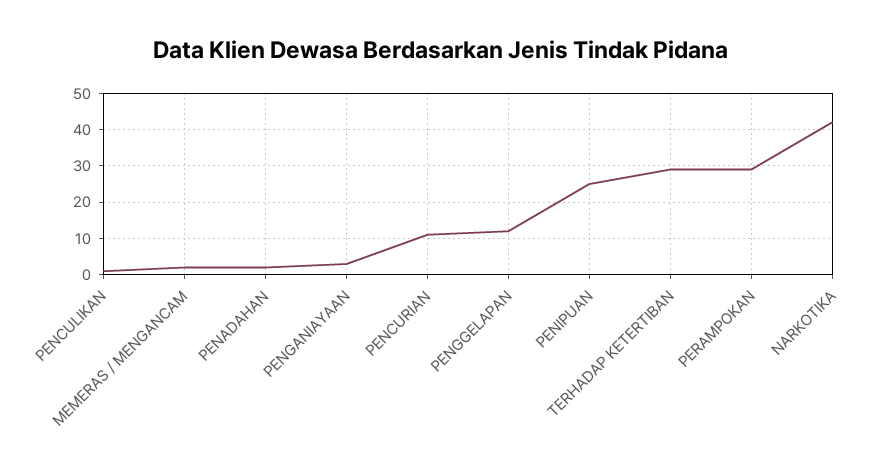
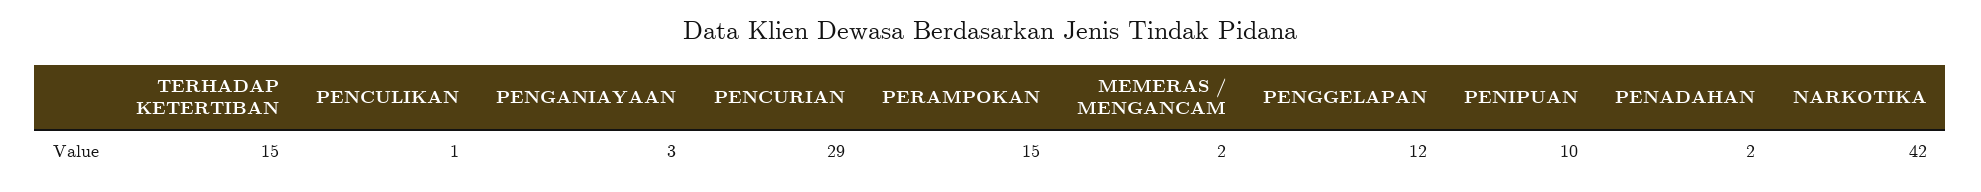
PENCURIAN: 10 -> 29
PENIPUAN: 25 -> 10
TERHADAP KETERTIBAN: 30 -> 15
PERAMPOKAN: 30 -> 15

